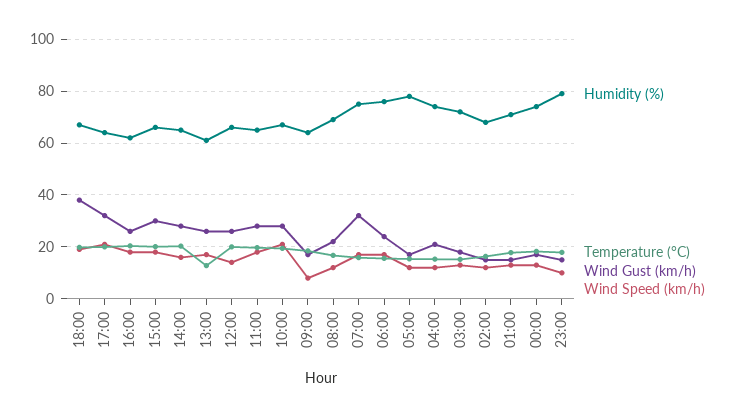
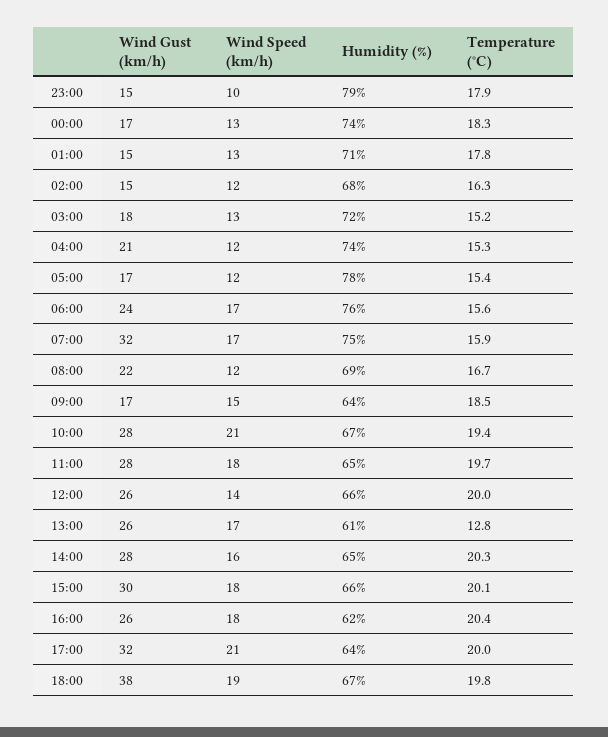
Wind Speed (km/h), 09:00: 7.5 -> 15

